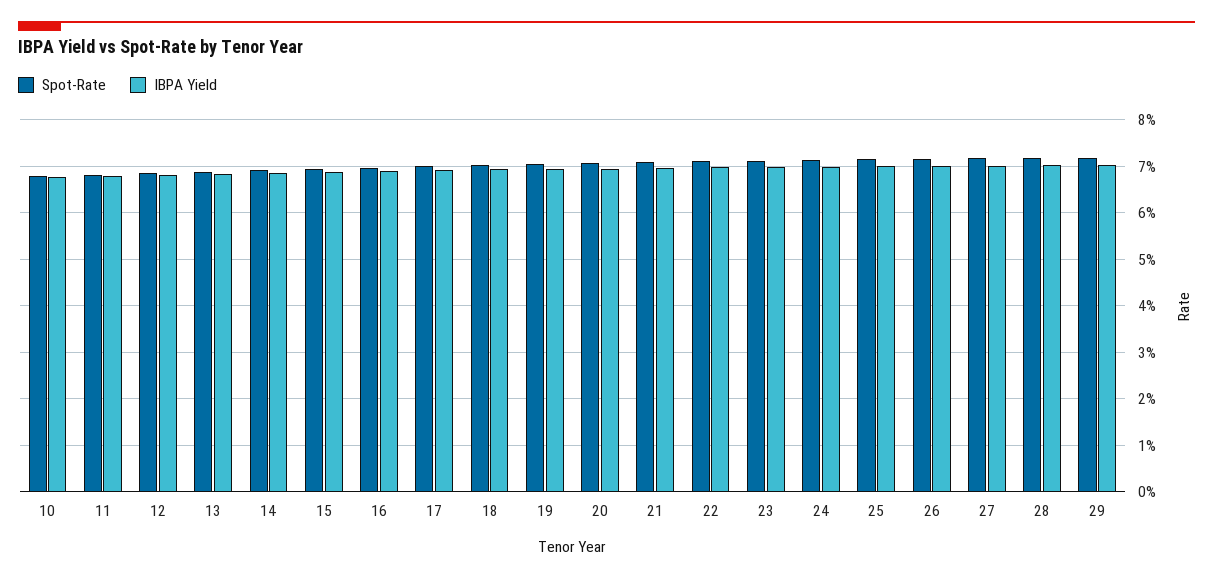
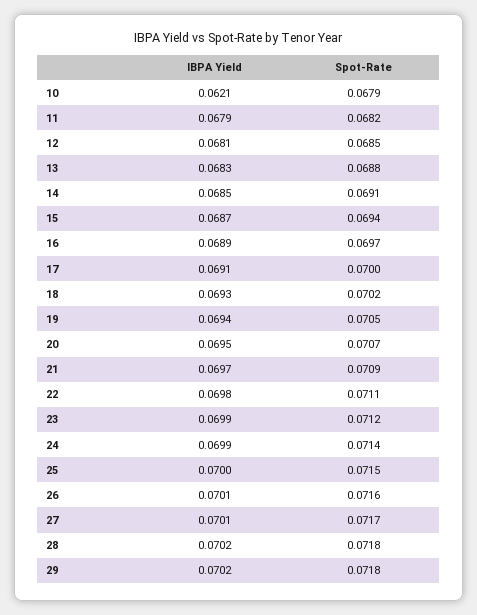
IBPA Yield, 10: 0.068 -> 0.0621

